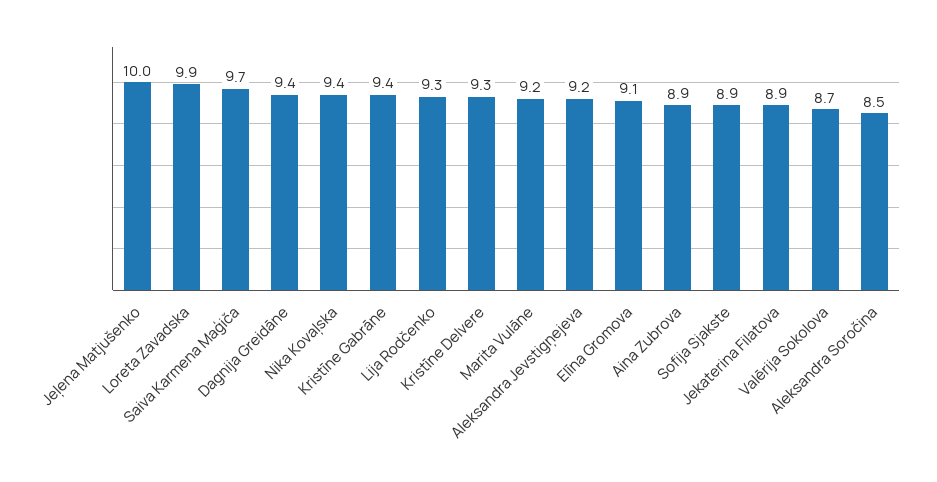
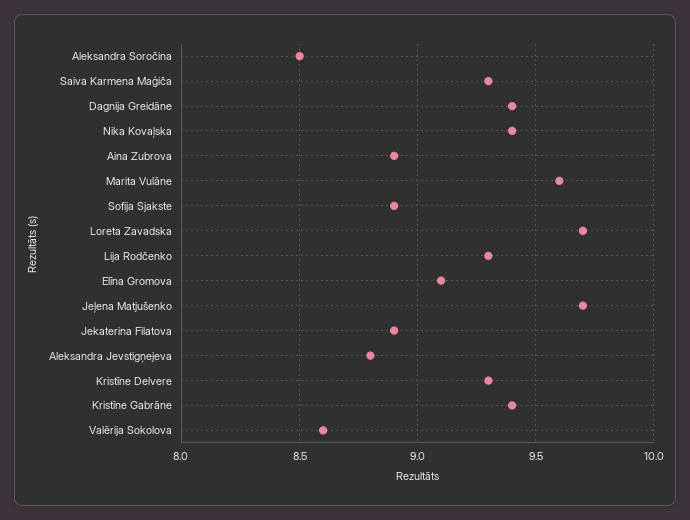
Jeļena Matjušenko: 10 -> 9.7
Loreta Zavadska: 9.9 -> 9.7
Saiva Karmena Maģiča: 9.7 -> 9.3
Marita Vulāne: 9.2 -> 9.6
Aleksandra Jevstigņejeva: 9.2 -> 8.8
Valērija Sokolova: 8.7 -> 8.6

